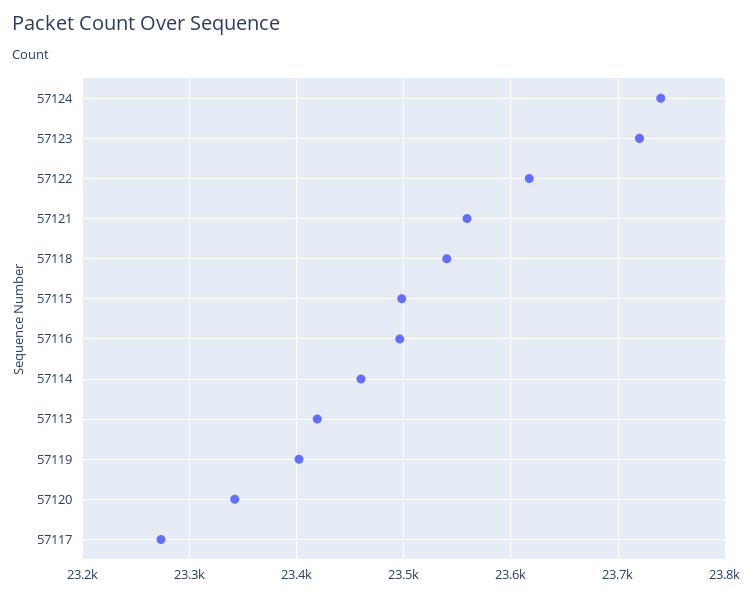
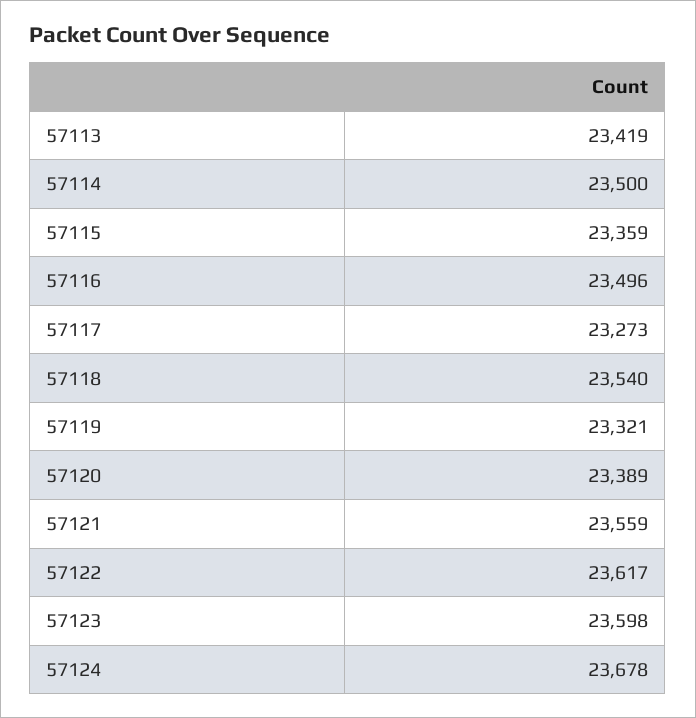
57124: 23740 -> 23678
57123: 23720 -> 23598
57115: 23500 -> 23359
57114: 23460 -> 23500
57119: 23400 -> 23321
57120: 23340 -> 23389

